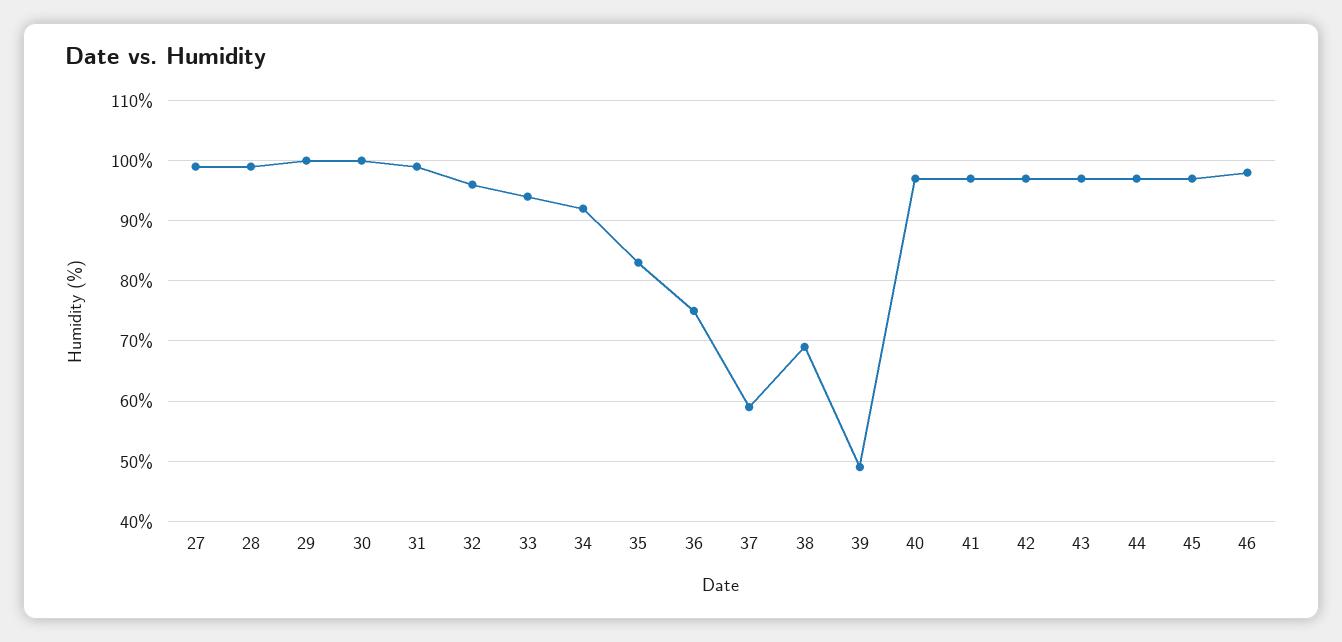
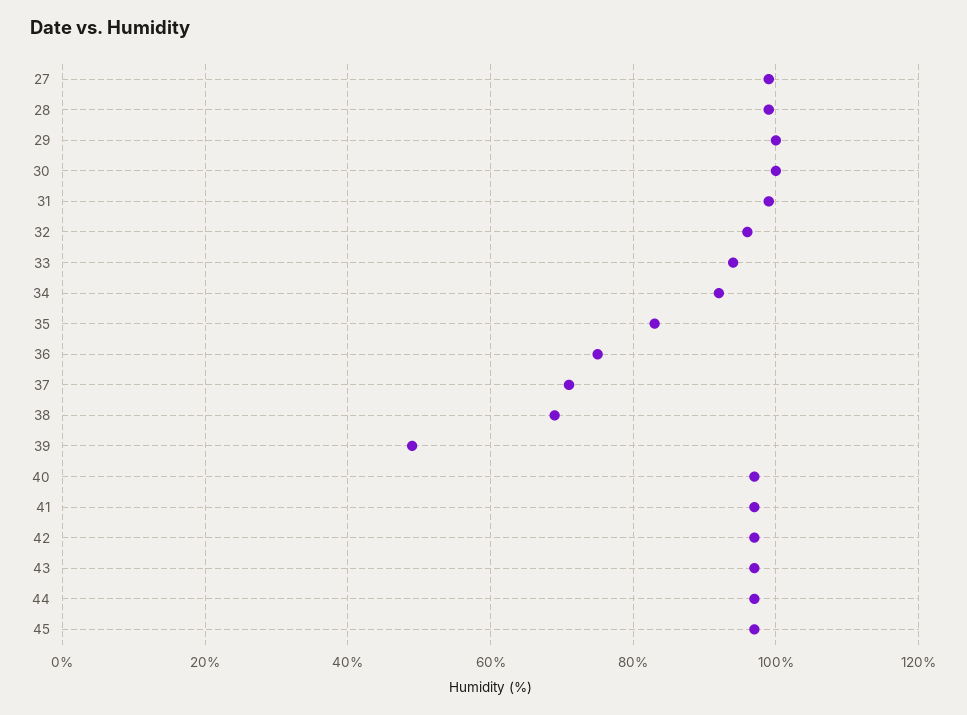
37: 59 -> 70
46: 98 -> none

